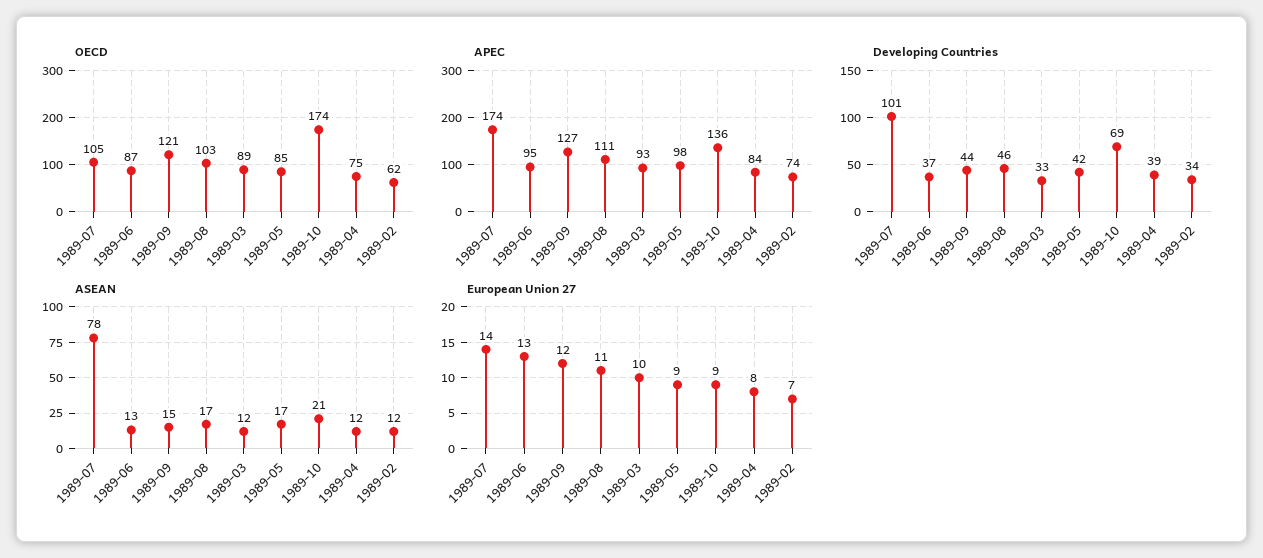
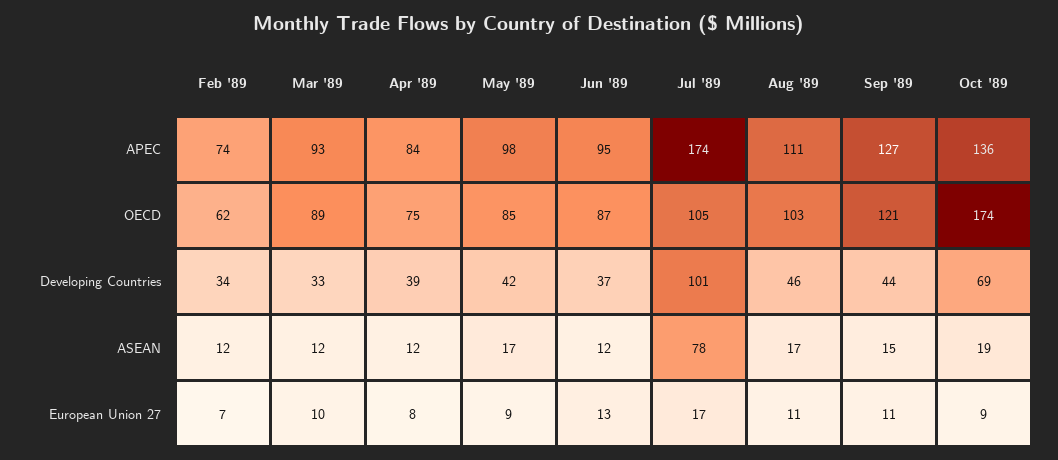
ASEAN, 1989-06: 13 -> 12
ASEAN, 1989-10: 21 -> 19
European Union 27, 1989-07: 14 -> 17
European Union 27, 1989-09: 12 -> 11

